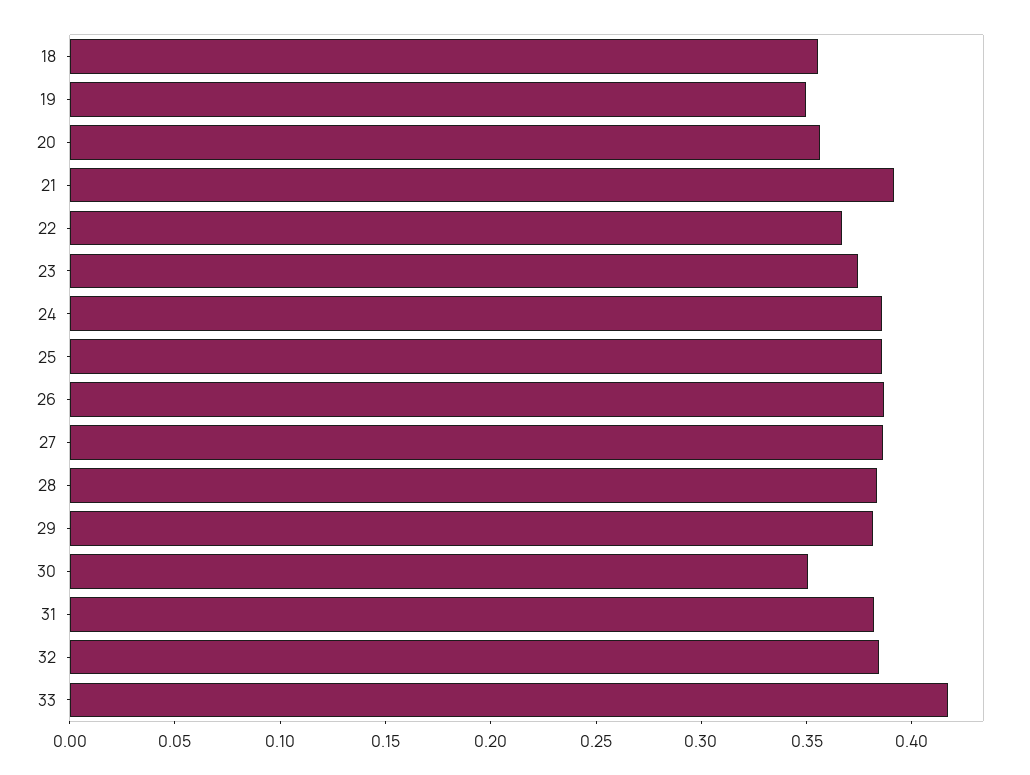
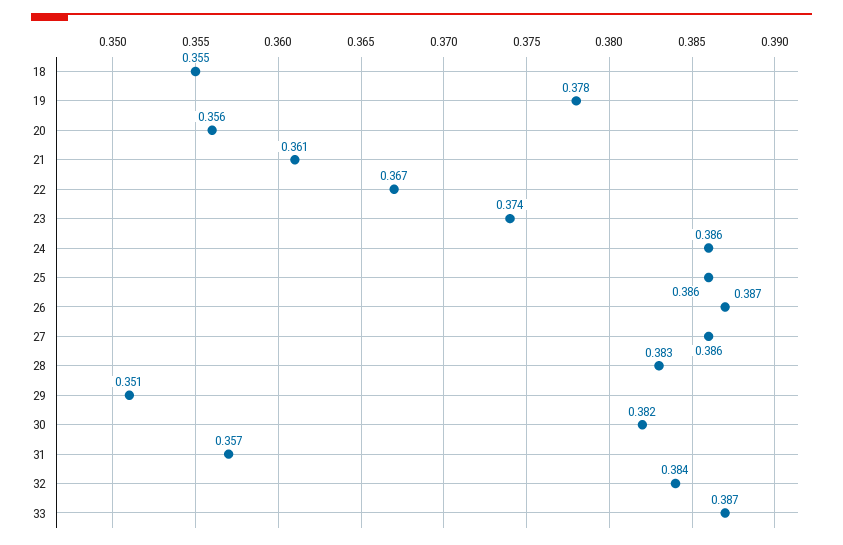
19: 0.35 -> 0.378
21: 0.39 -> 0.361
29: 0.38 -> 0.351
30: 0.35 -> 0.382
31: 0.38 -> 0.357
33: 0.42 -> 0.387

